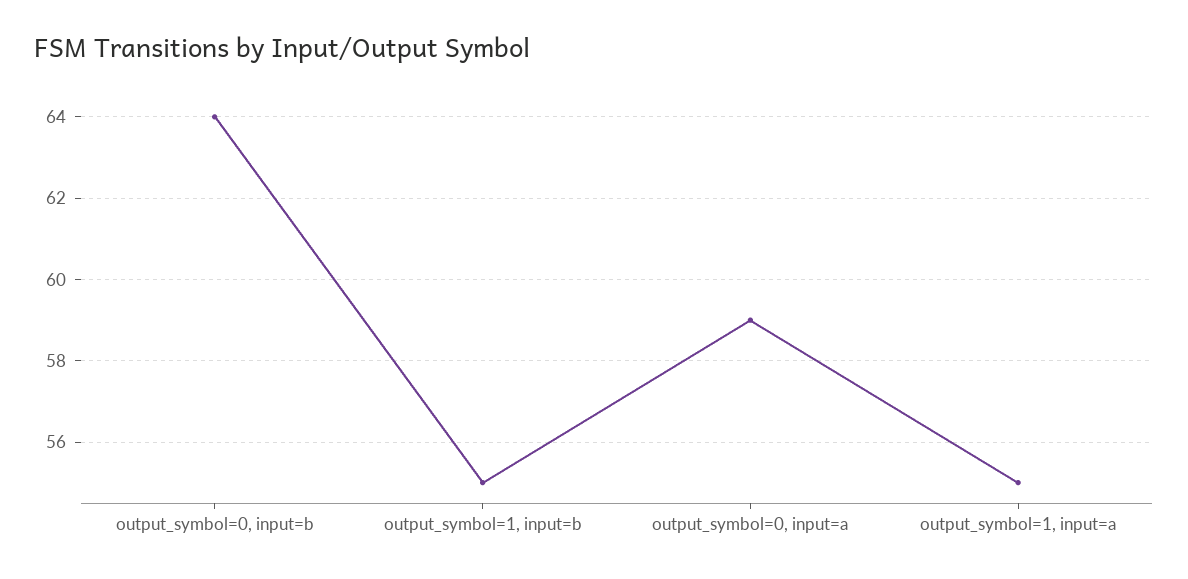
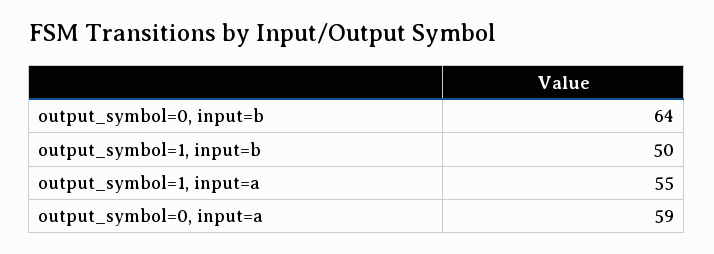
output_symbol=1, input=b: 55 -> 50

